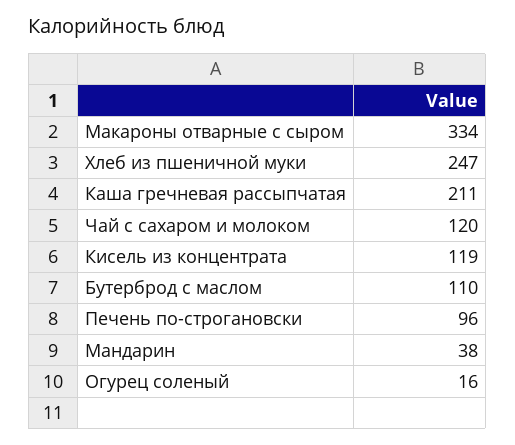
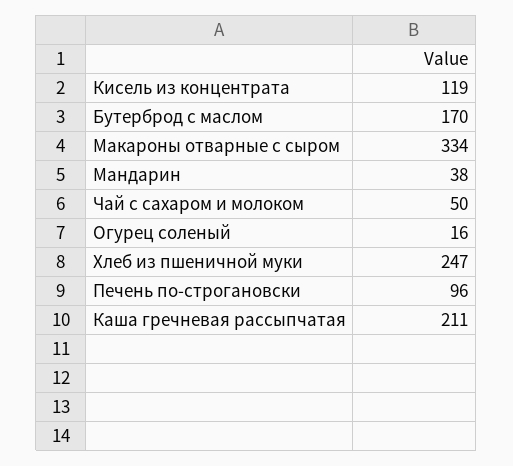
Чай с сахаром и молоком: 120 -> 50
Бутерброд с маслом: 110 -> 170

